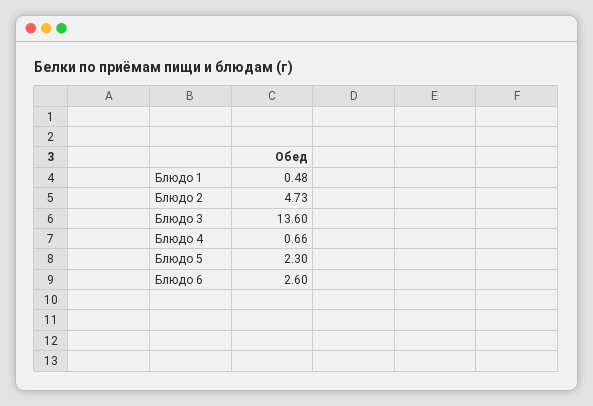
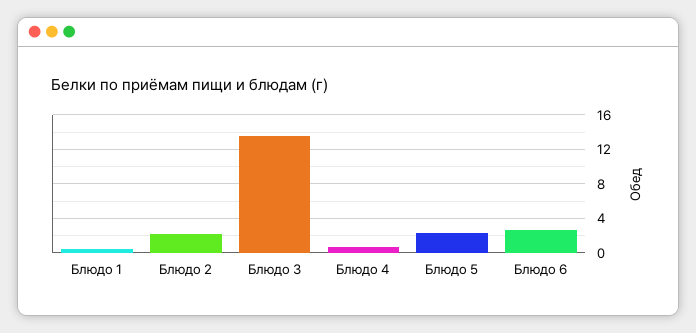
Блюдо 2: 4.73 -> 2

